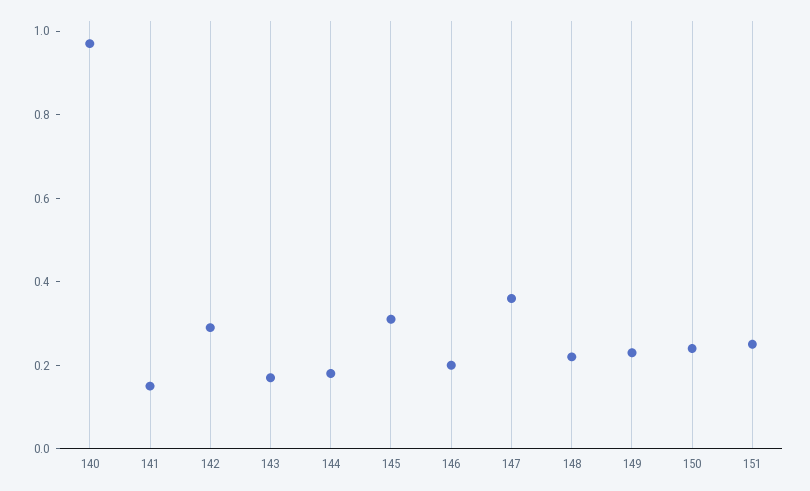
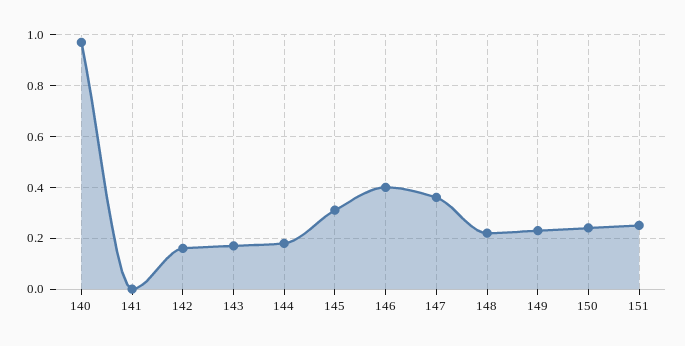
141: 0.15 -> 0
142: 0.3 -> 0.15
146: 0.2 -> 0.4

